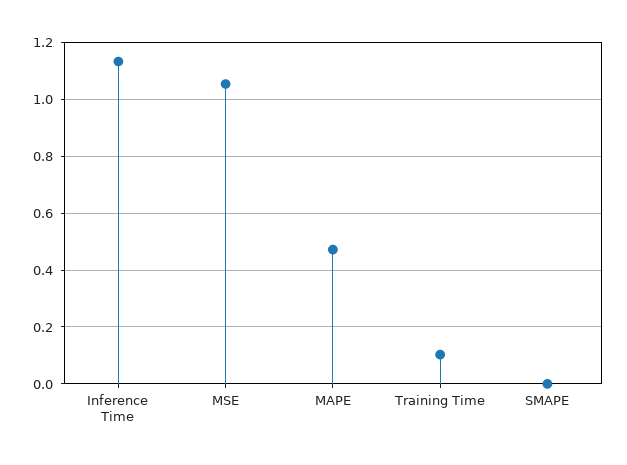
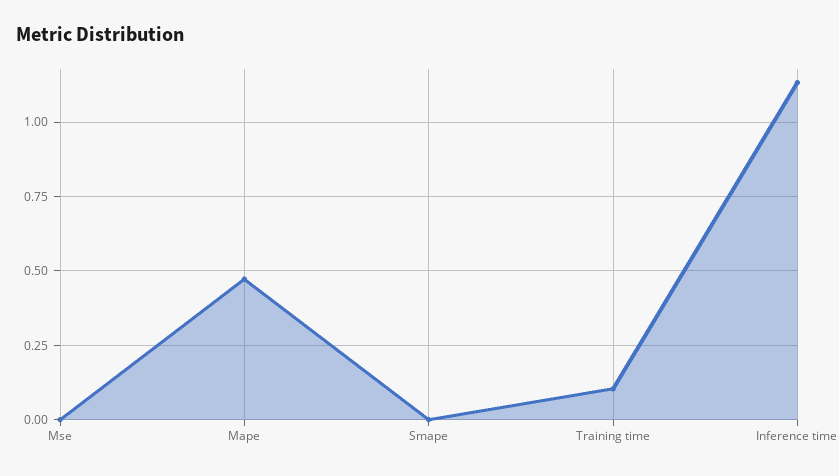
MSE: 1.05 -> 0

